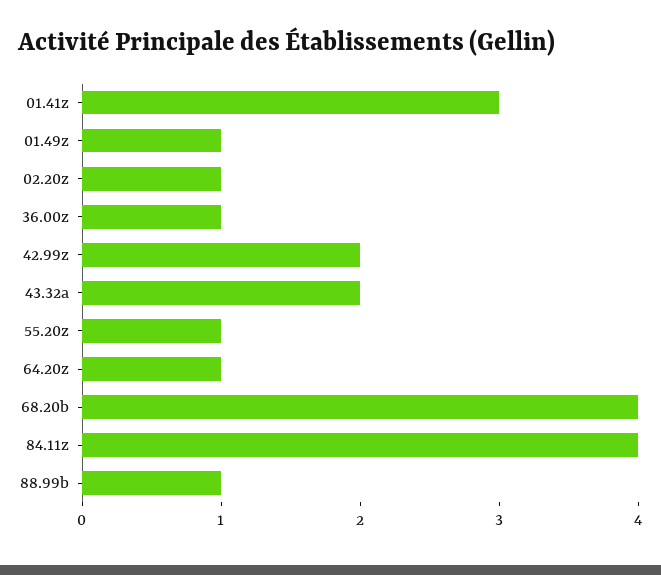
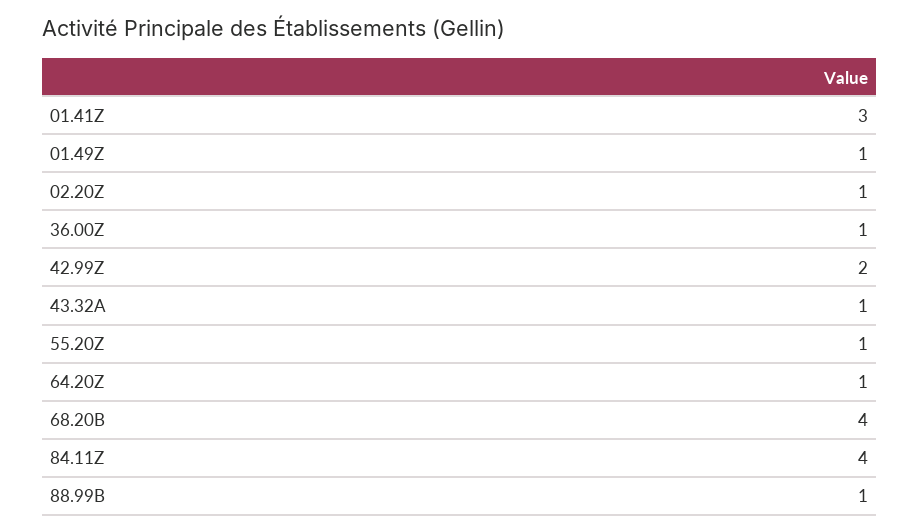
43.32a: 2 -> 1

